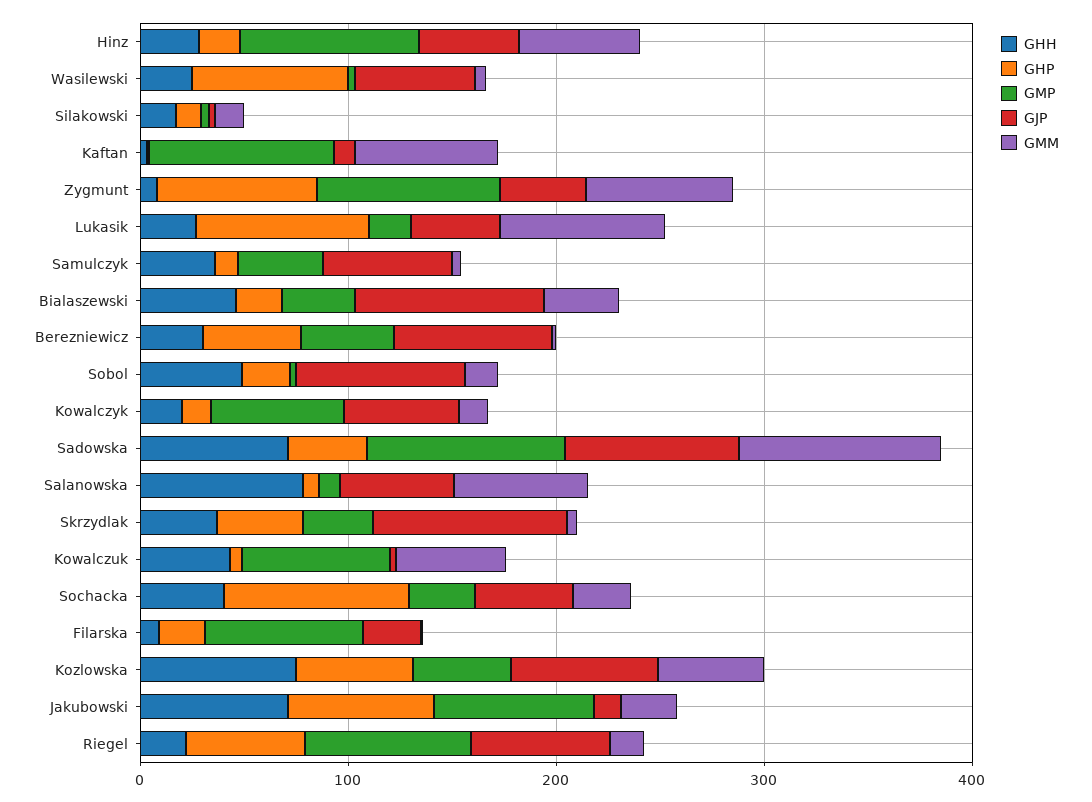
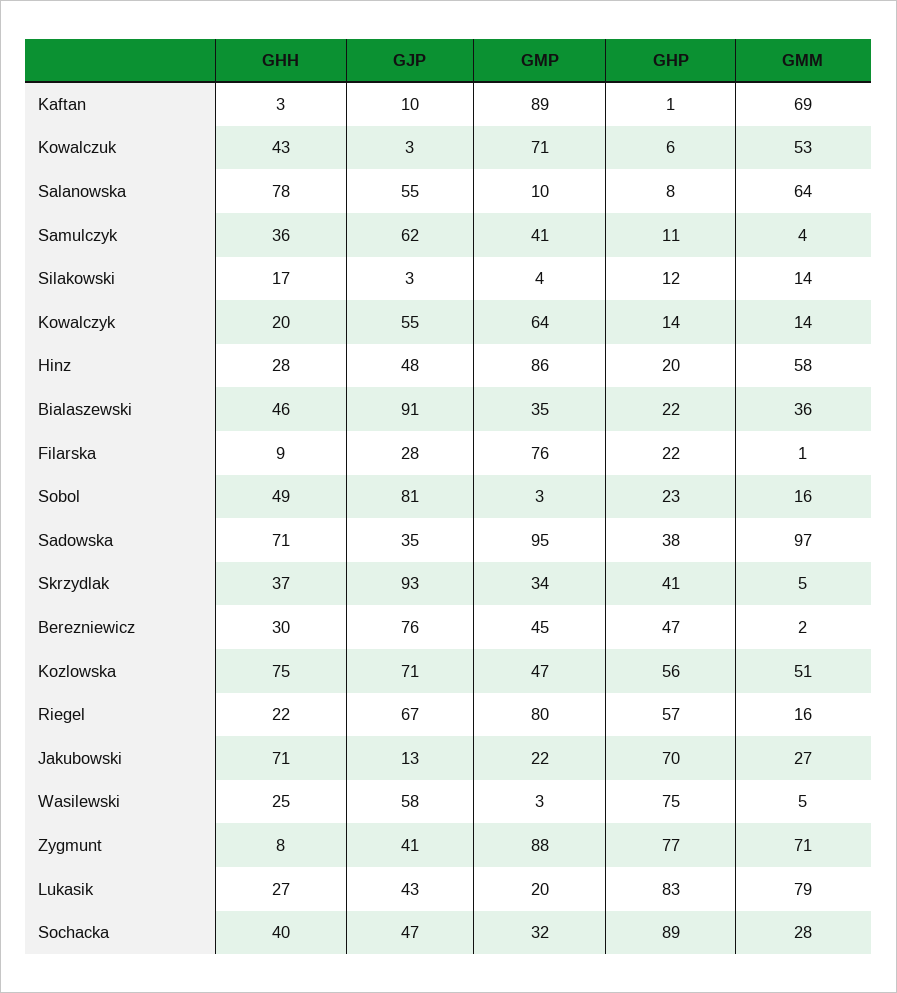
GJP, Sadowska: 80 -> 35
GMP, Jakubowski: 80 -> 22

